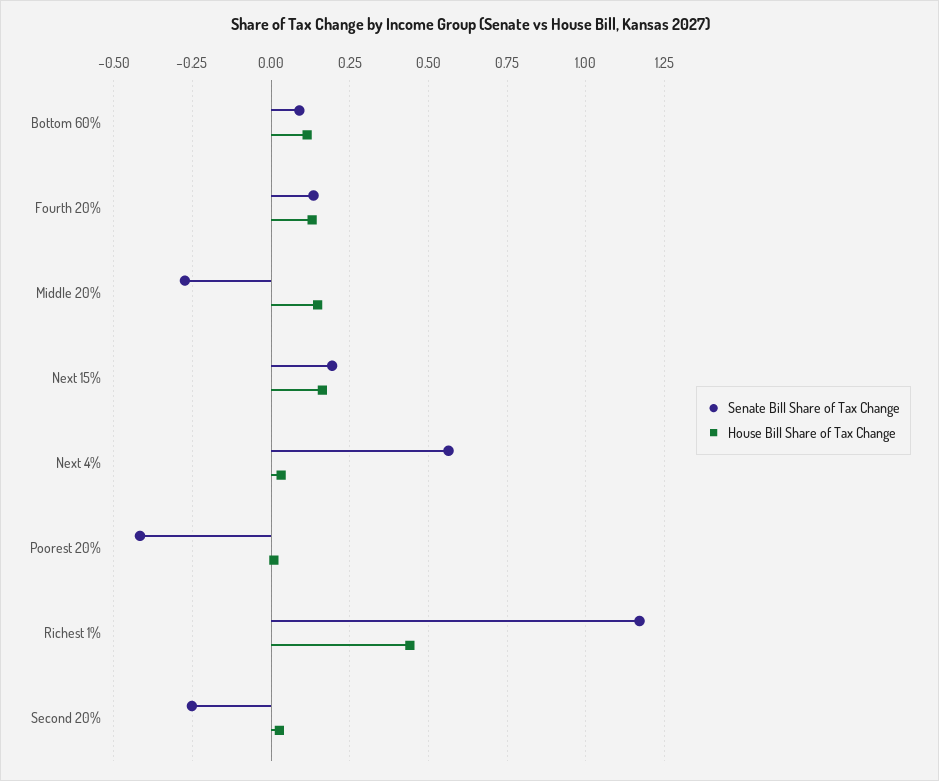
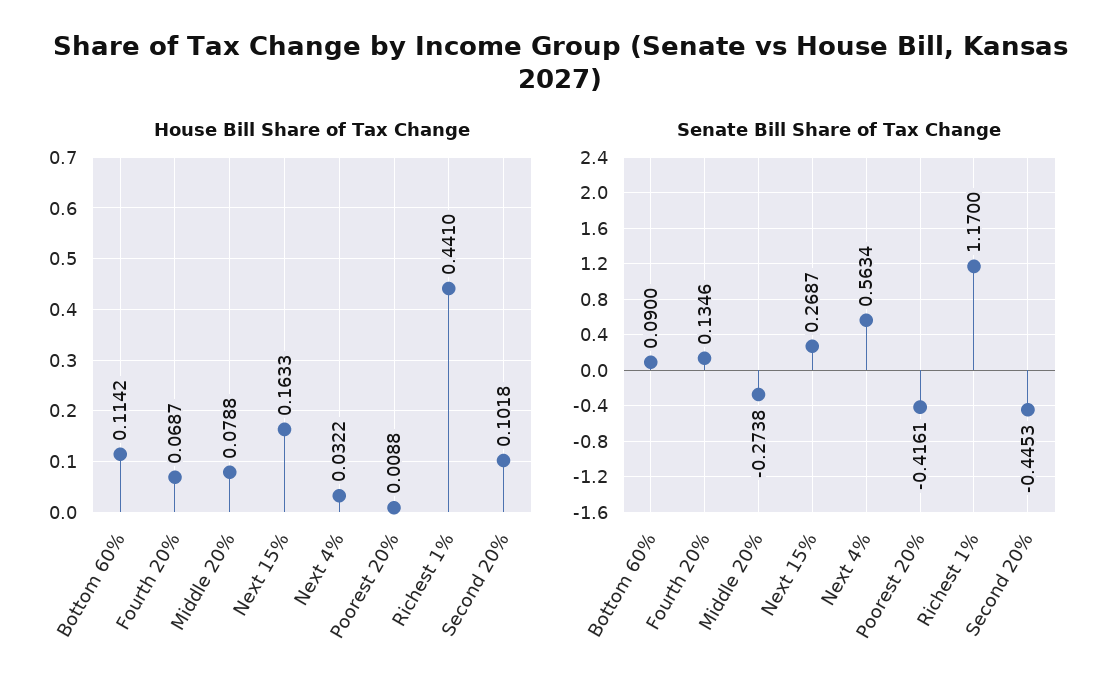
House Bill Share of Tax Change, Fourth 20%: 0.125 -> 0.0687
House Bill Share of Tax Change, Middle 20%: 0.15 -> 0.0788
Senate Bill Share of Tax Change, Next 15%: 0.2 -> 0.2687
Senate Bill Share of Tax Change, Second 20%: -0.25 -> -0.4453
House Bill Share of Tax Change, Second 20%: 0.025 -> 0.1018

